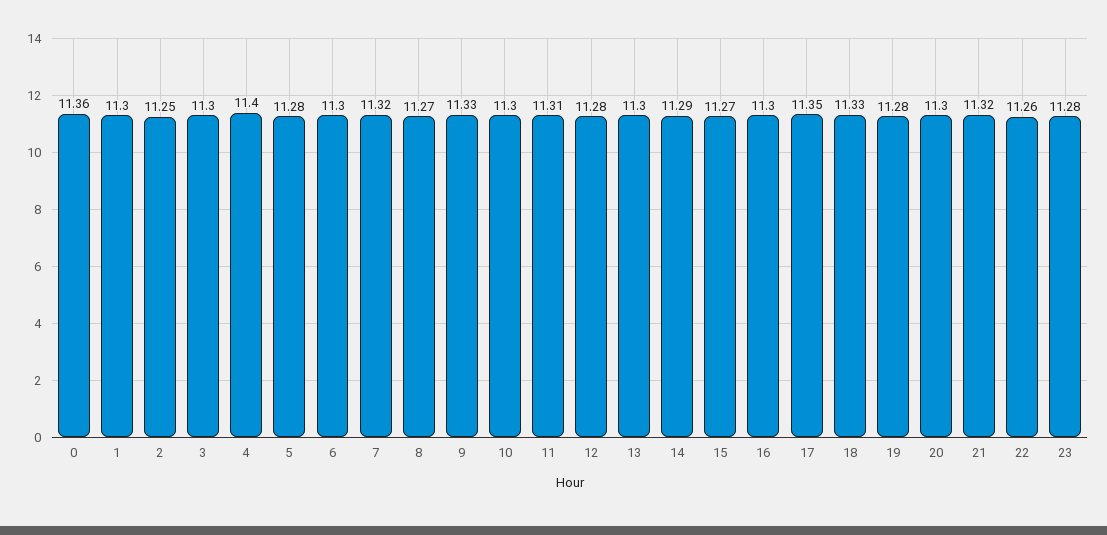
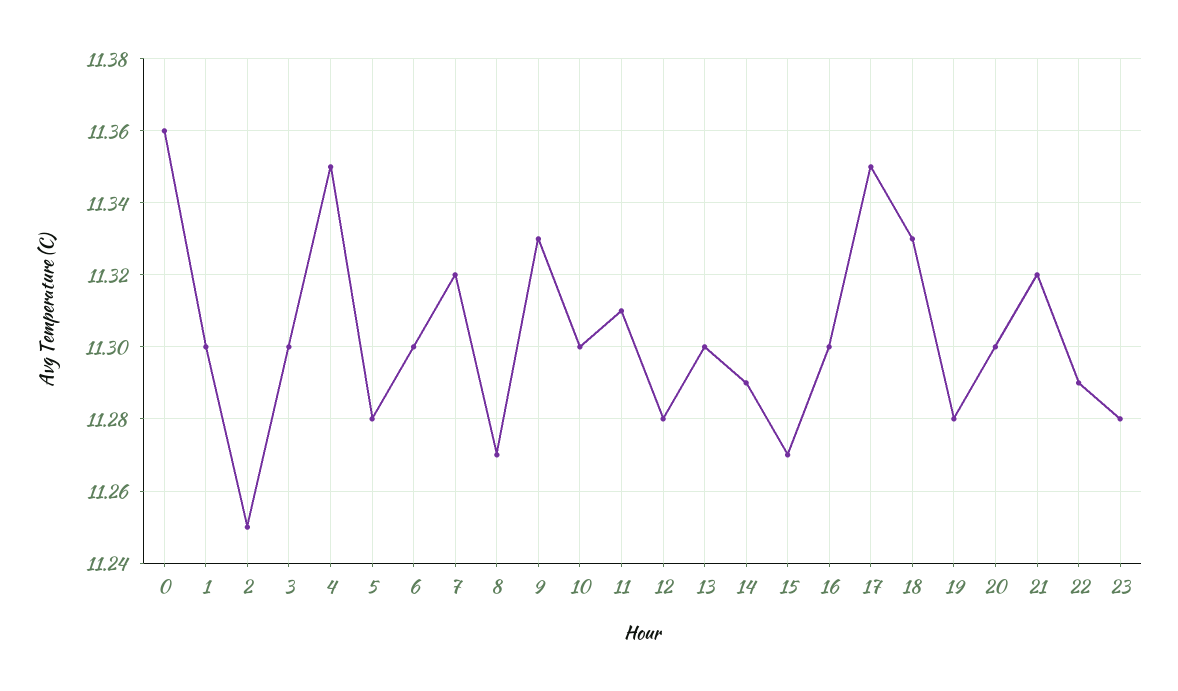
4: 11.4 -> 11.35
22: 11.26 -> 11.29

